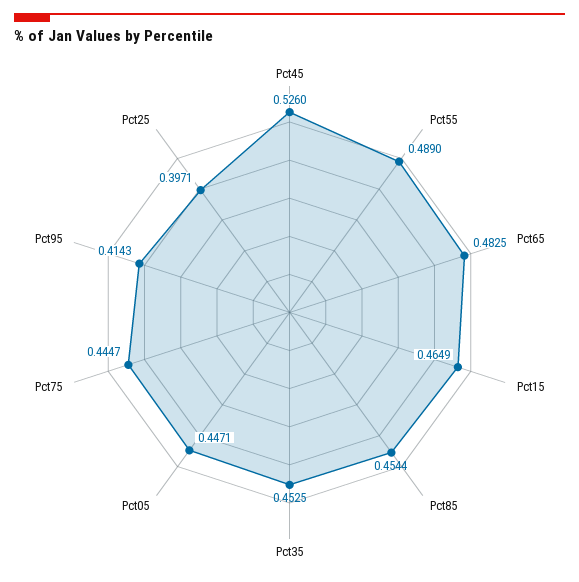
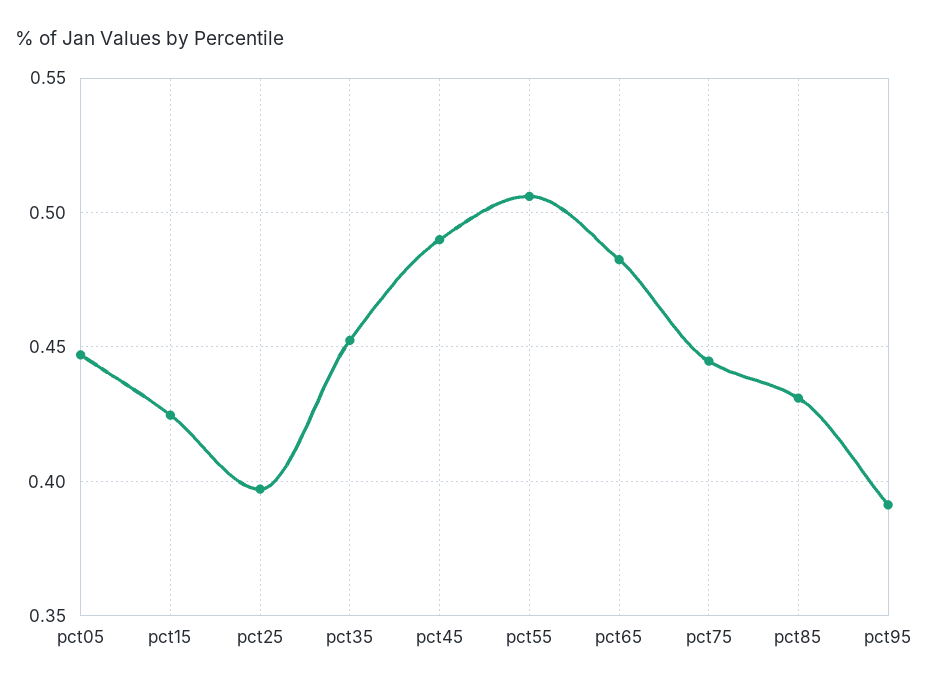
Pct45: 0.526 -> 0.49
Pct55: 0.489 -> 0.505
Pct15: 0.4649 -> 0.425
Pct85: 0.4544 -> 0.43
Pct95: 0.4143 -> 0.39

